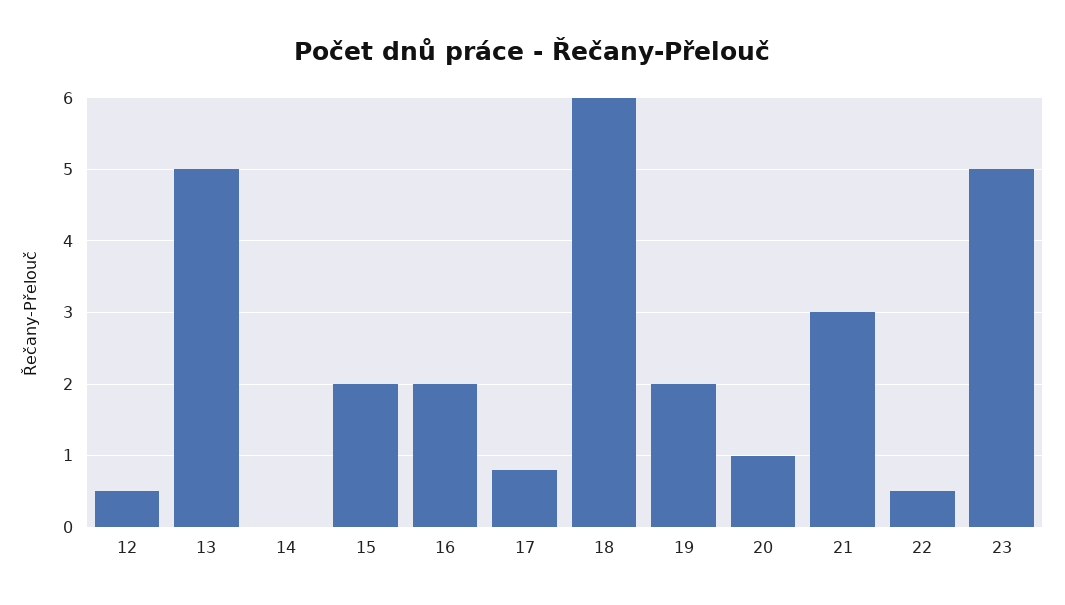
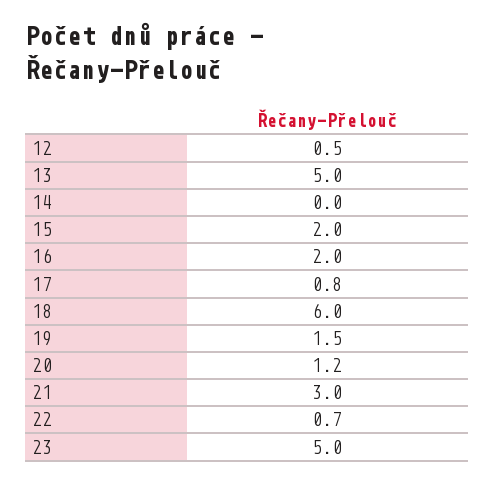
19: 2 -> 1.5
20: 1 -> 1.2
22: 0.5 -> 0.7

